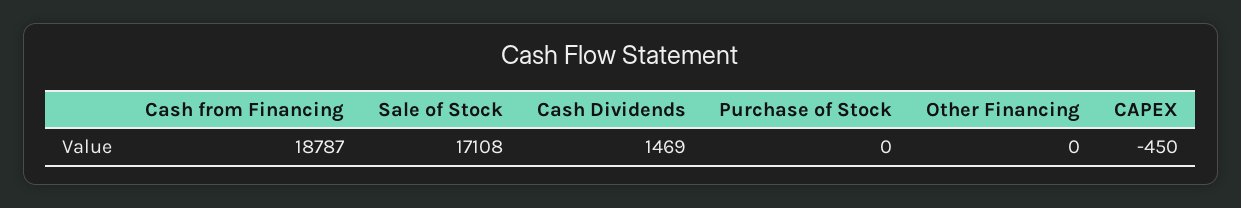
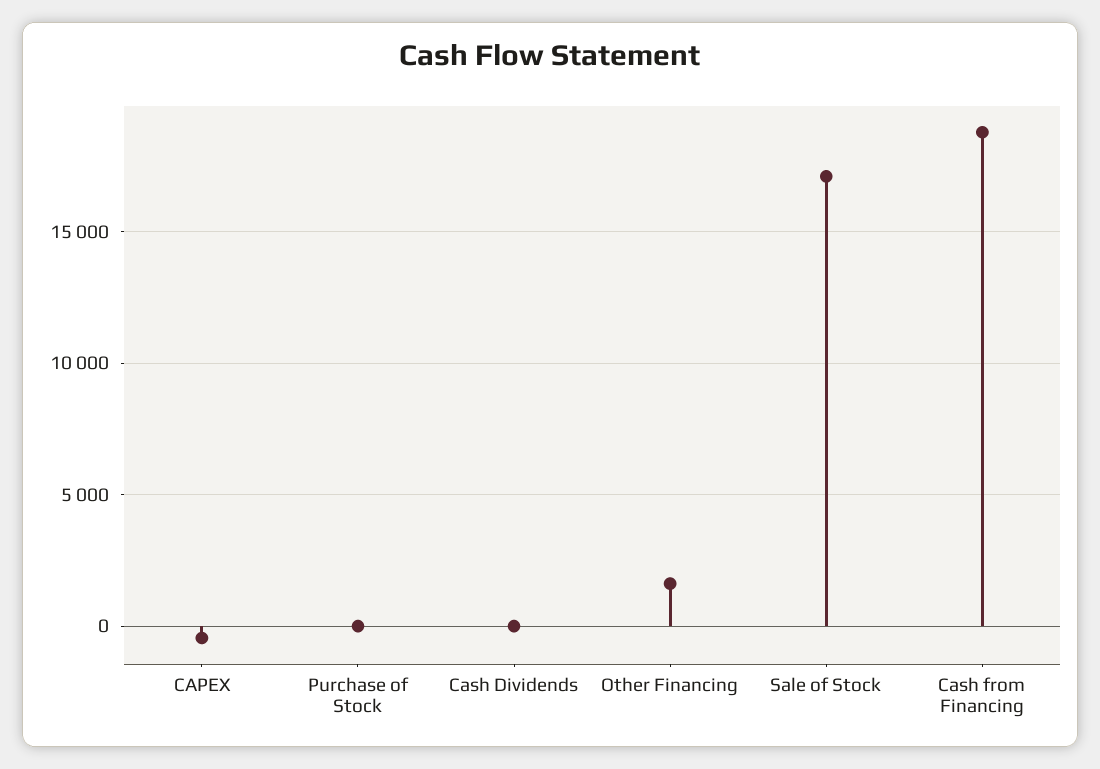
Cash Dividends: 1469 -> 0
Other Financing: 0 -> 1500

